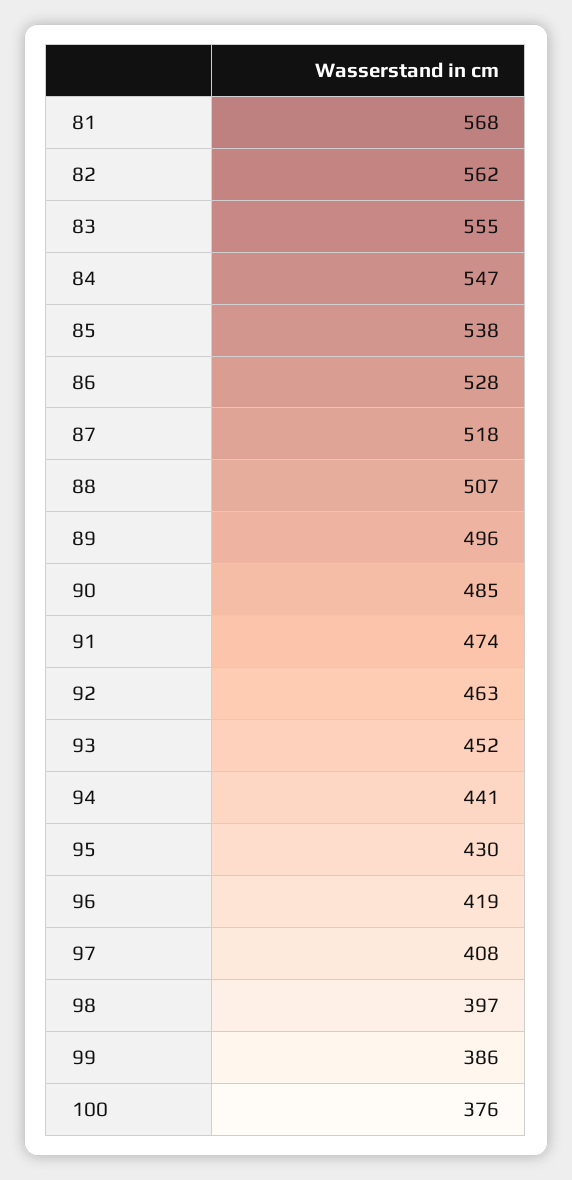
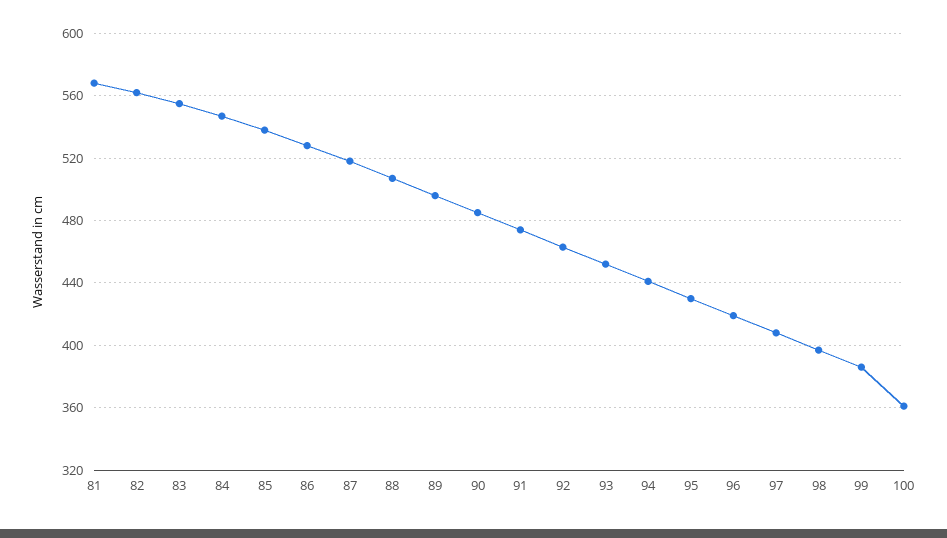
100: 376 -> 360

